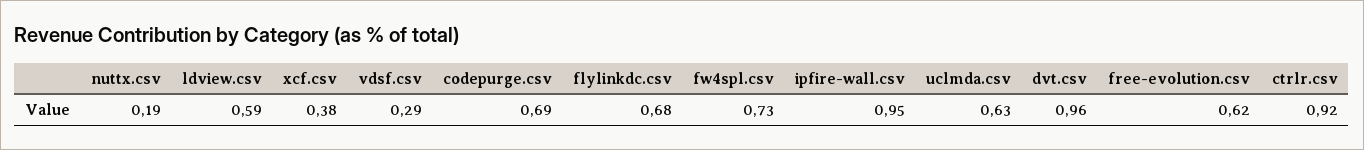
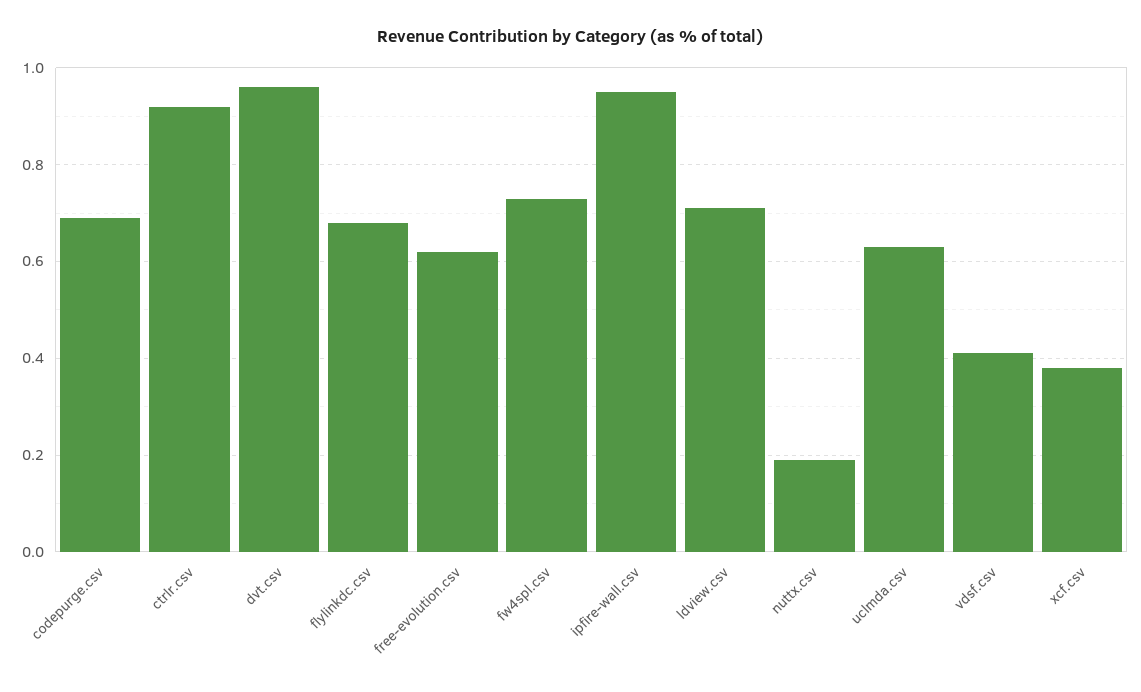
ldview.csv: 0.59 -> 0.7
vdsf.csv: 0.29 -> 0.4

